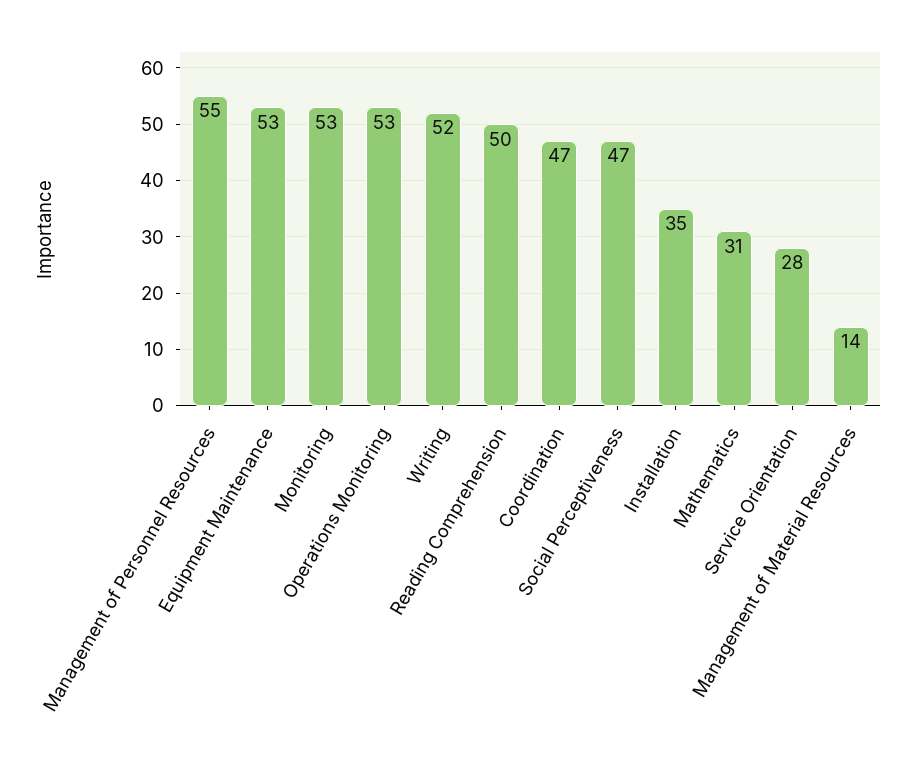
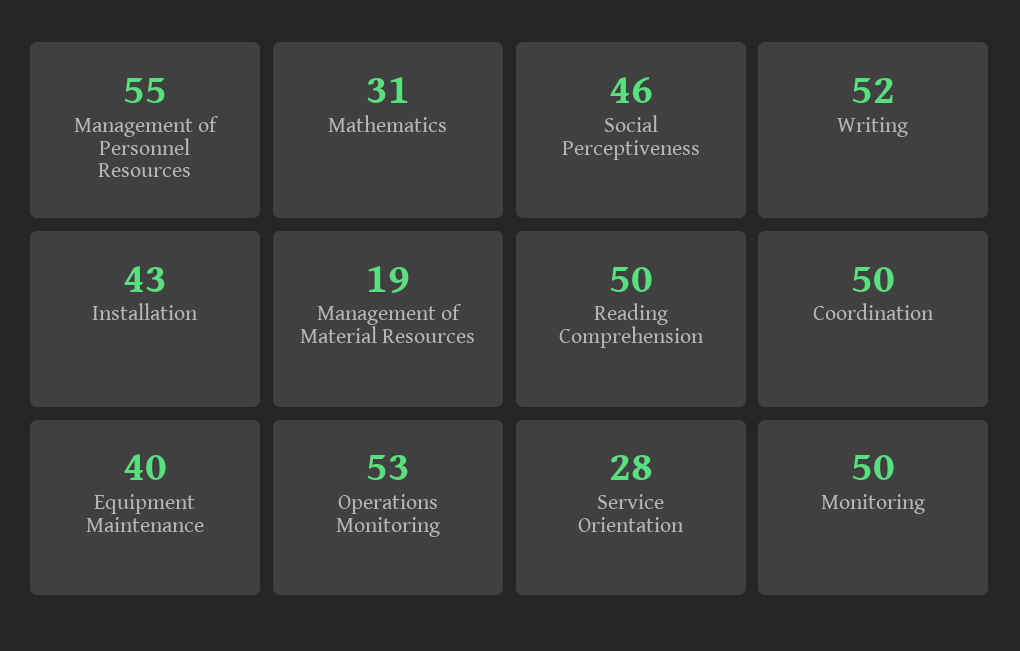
Equipment Maintenance: 53 -> 40
Monitoring: 53 -> 50
Coordination: 47 -> 50
Social Perceptiveness: 47 -> 46
Installation: 35 -> 43
Management of Material Resources: 14 -> 19

